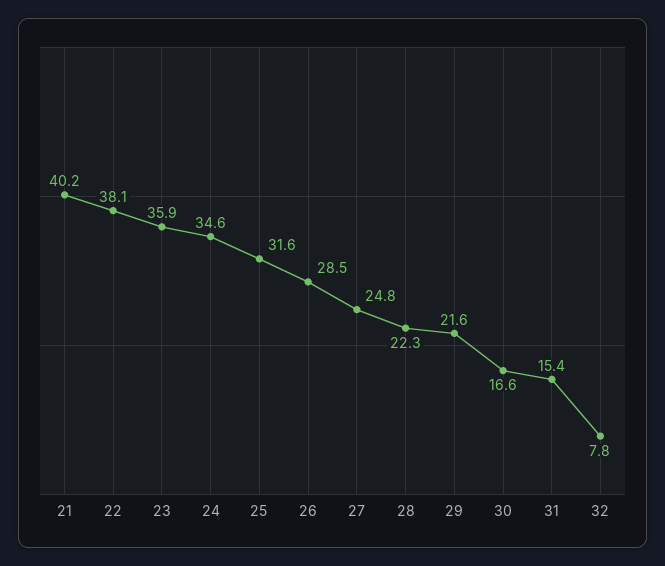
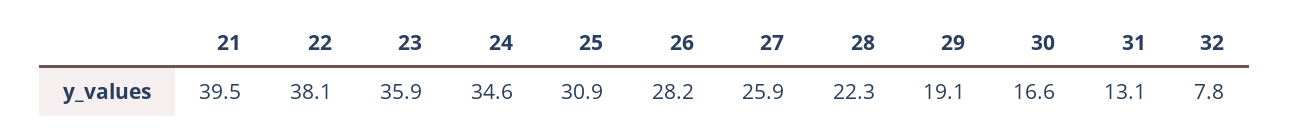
21: 40.2 -> 39.5
25: 31.6 -> 30.9
26: 28.5 -> 28.2
27: 24.8 -> 25.9
29: 21.6 -> 19.1
31: 15.4 -> 13.1

